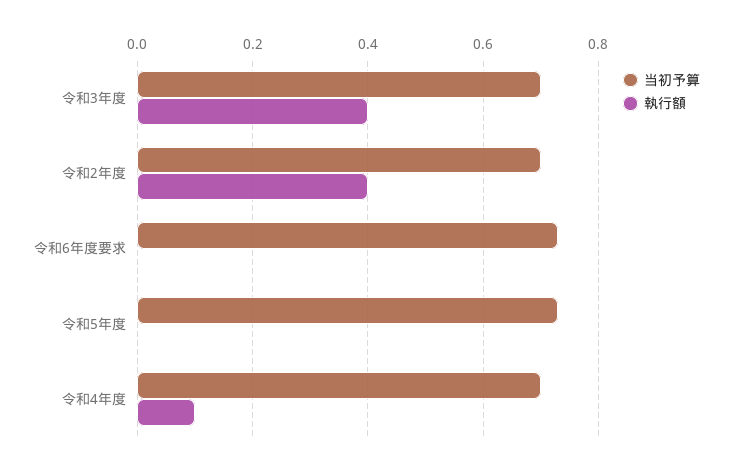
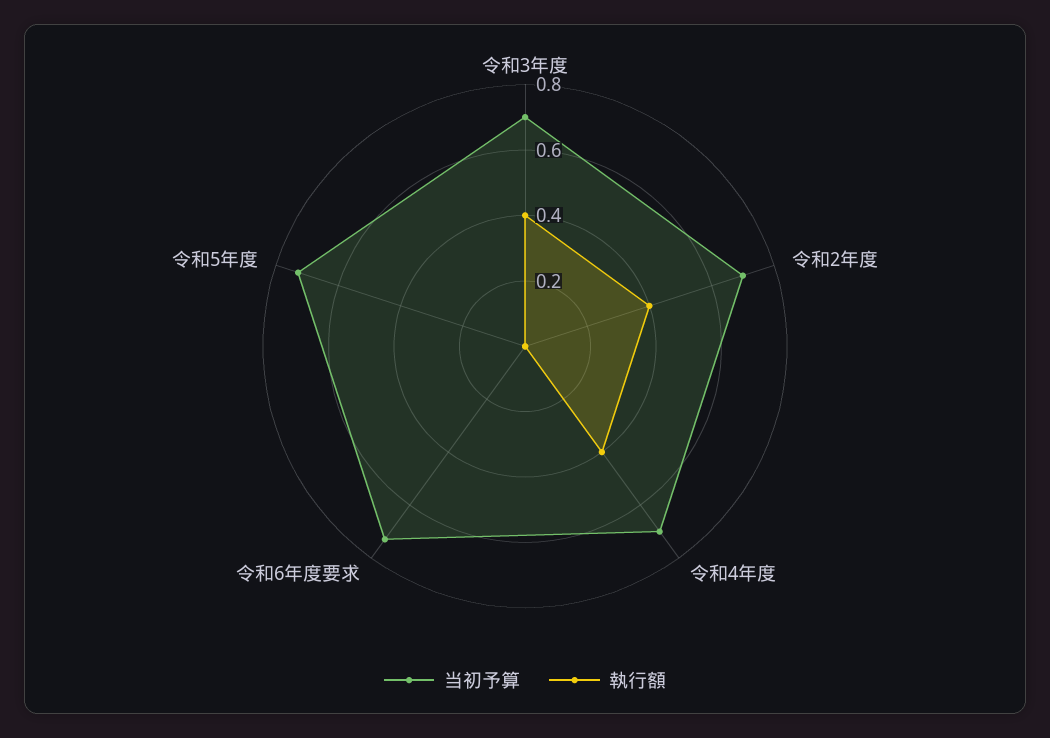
執行額, 令和4年度: 0.1 -> 0.4

